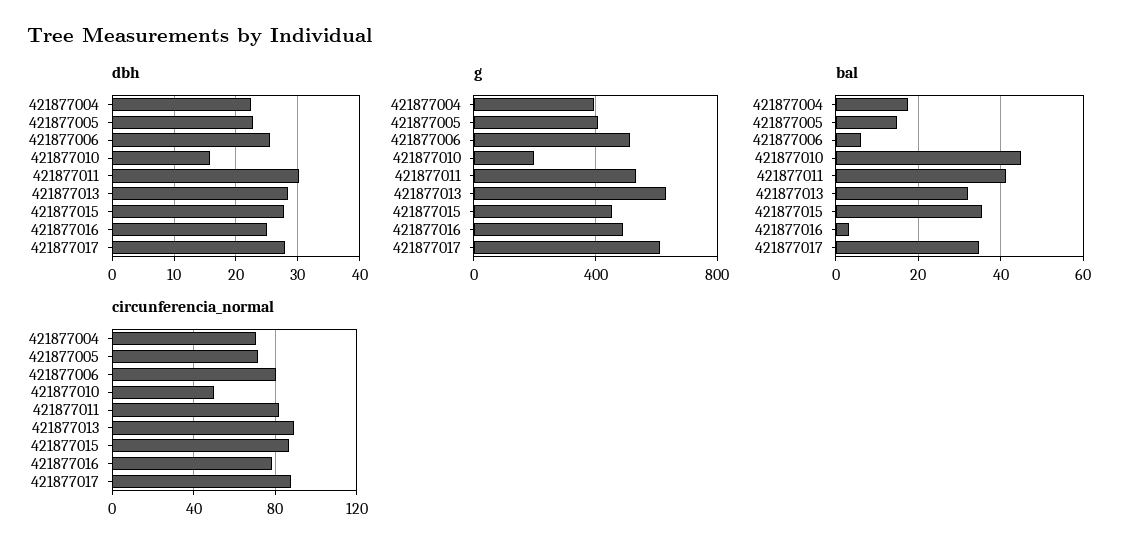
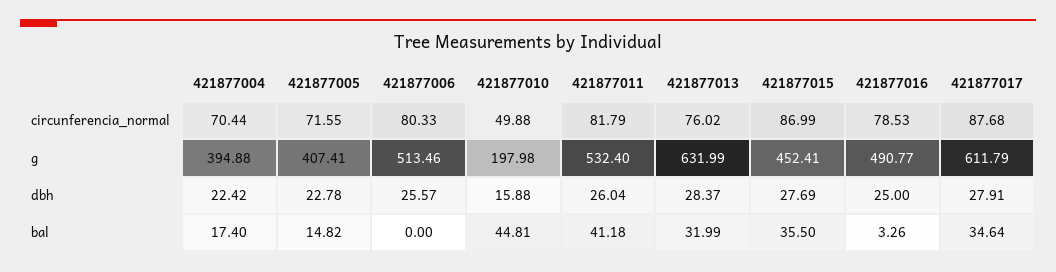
dbh, 421877011: 30 -> 26.04
bal, 421877006: 6 -> 0
circunferencia_normal, 421877013: 90 -> 76.02

